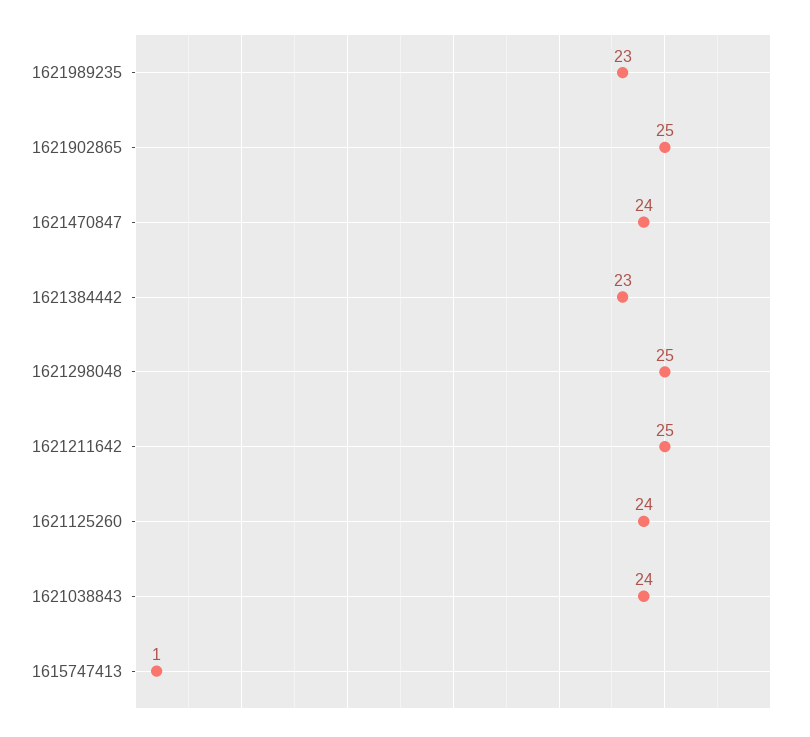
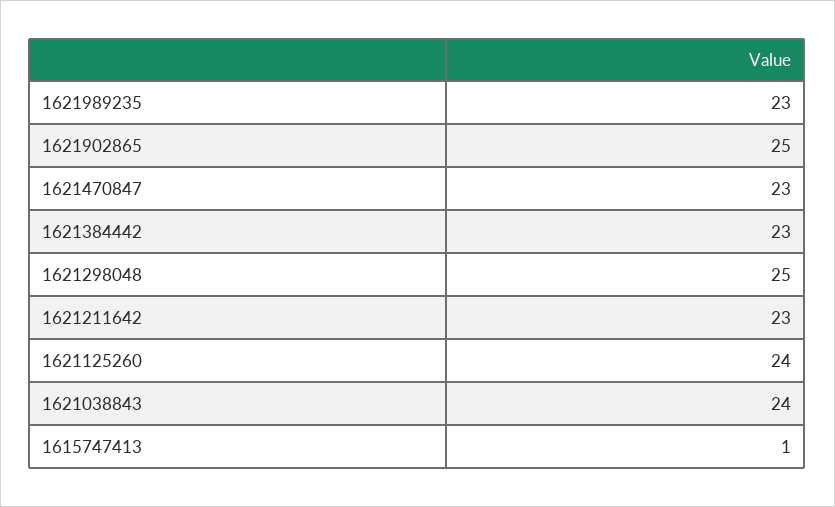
1621470847: 24 -> 23
1621211642: 25 -> 23

